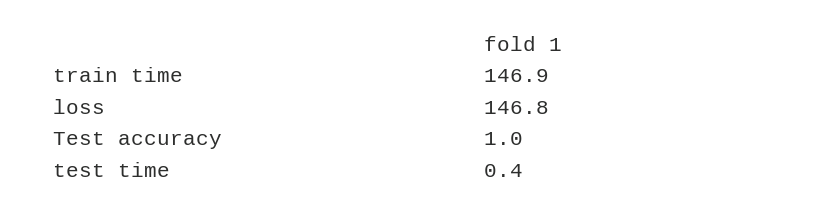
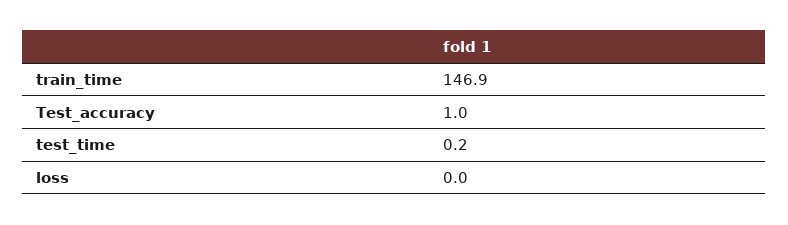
loss: 146.8 -> 0
test time: 0.4 -> 0.2

